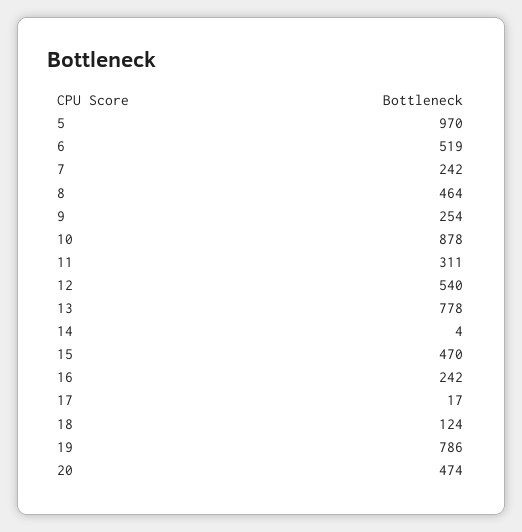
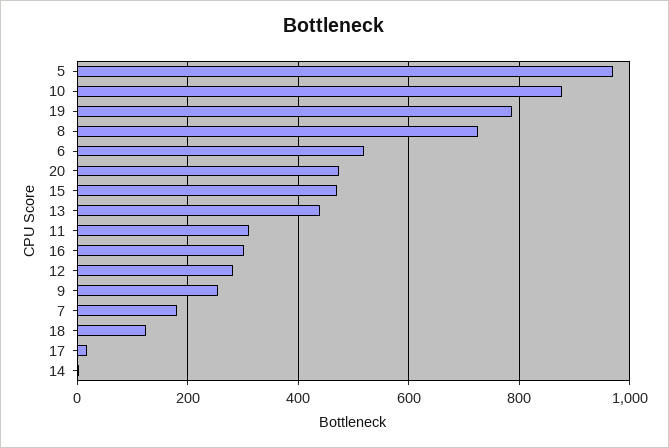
7: 242 -> 180
8: 464 -> 720
12: 540 -> 280
13: 778 -> 440
16: 242 -> 300

